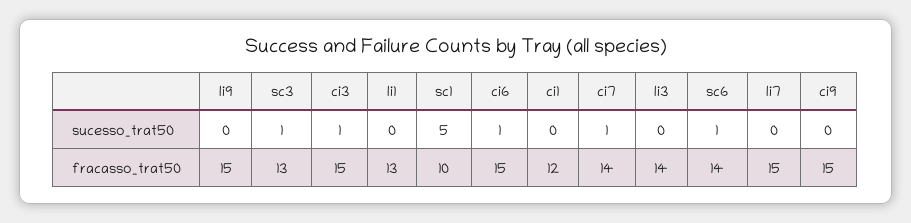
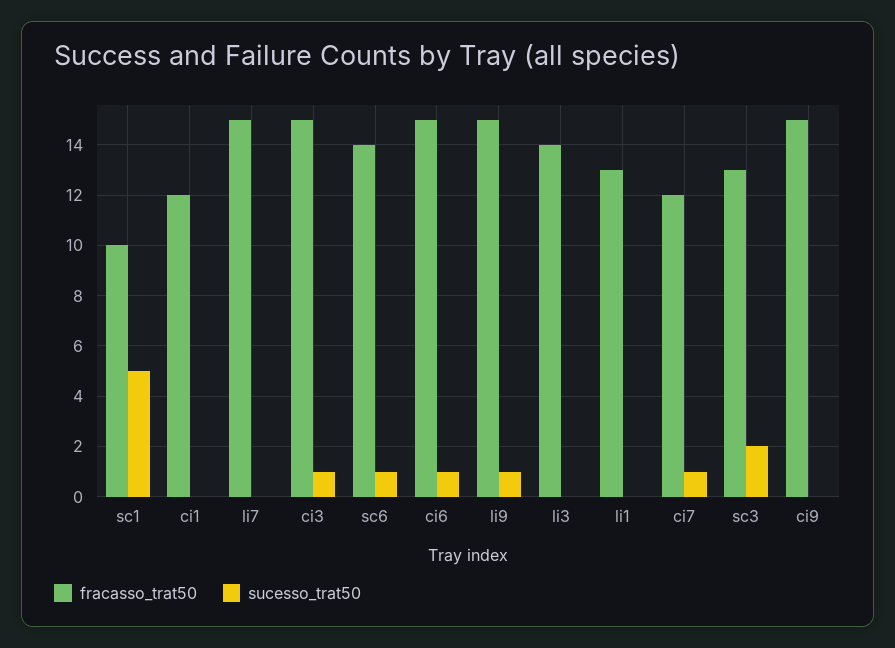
sucesso_trat50, li9: 0 -> 1
sucesso_trat50, sc3: 1 -> 2
fracasso_trat50, ci7: 14 -> 12

